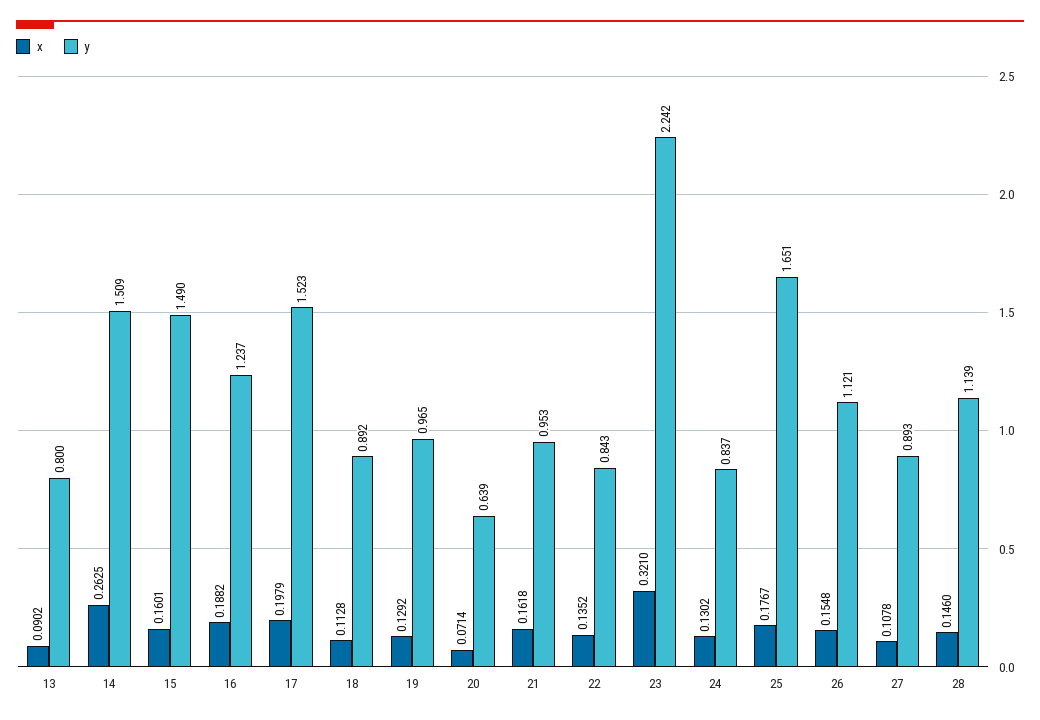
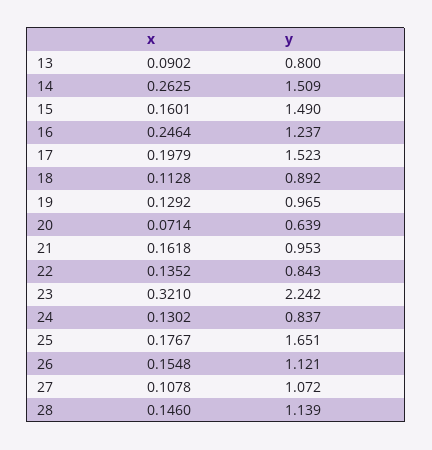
x, 16: 0.1882 -> 0.2464
y, 27: 0.893 -> 1.072

